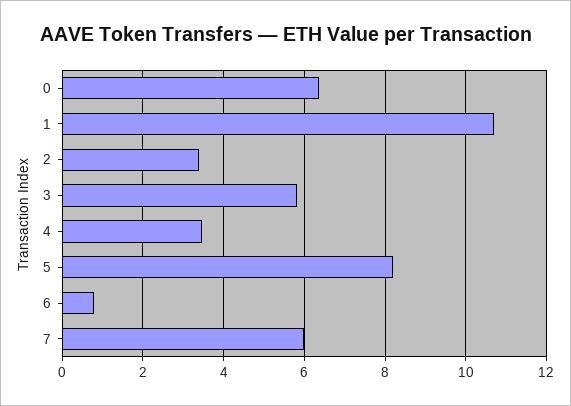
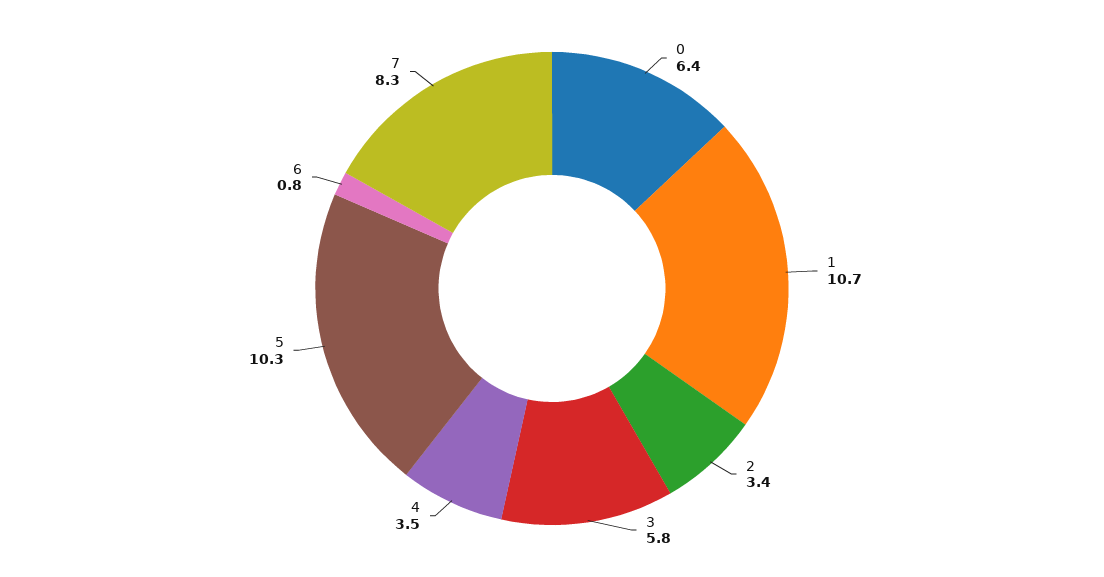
5: 8.2 -> 10.3
7: 6 -> 8.3

